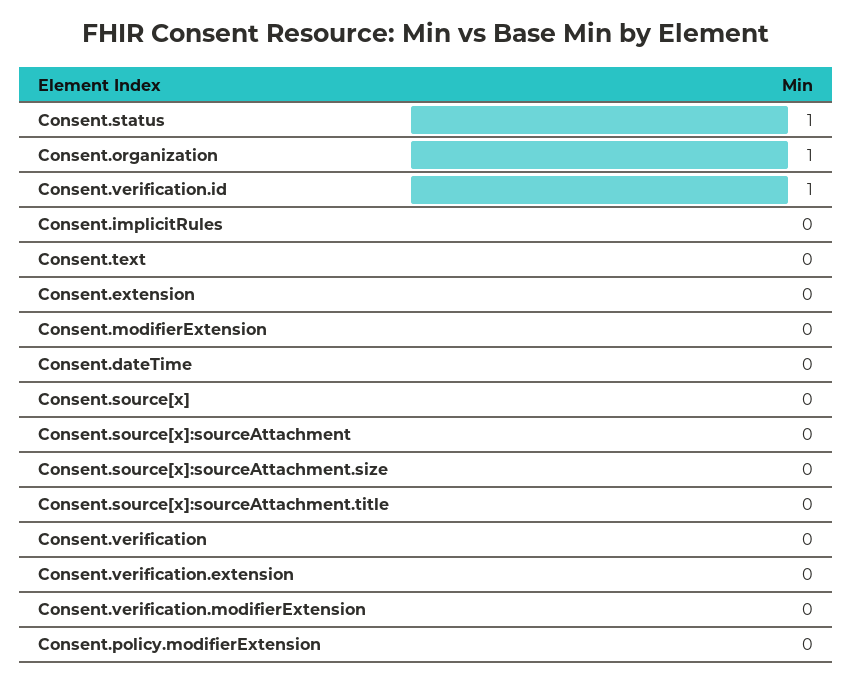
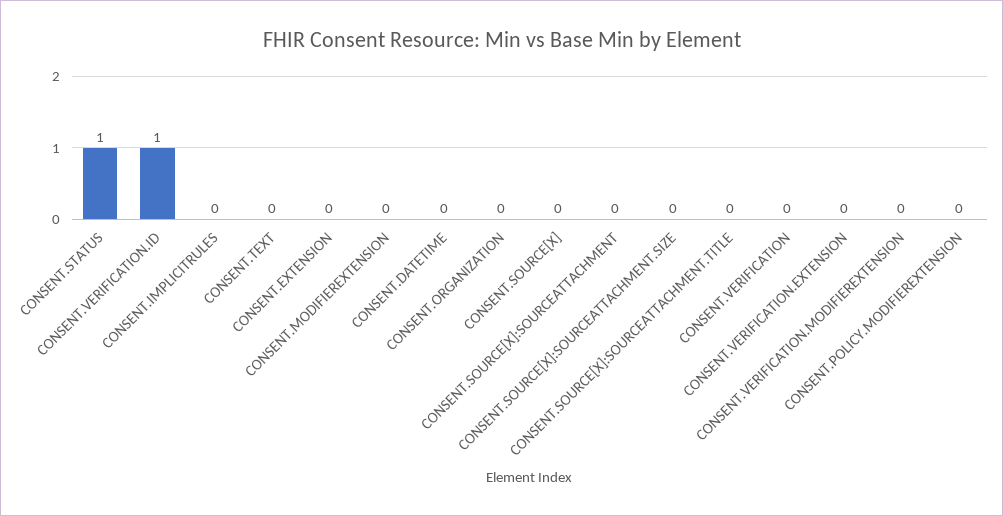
Consent.organization: 1 -> 0

